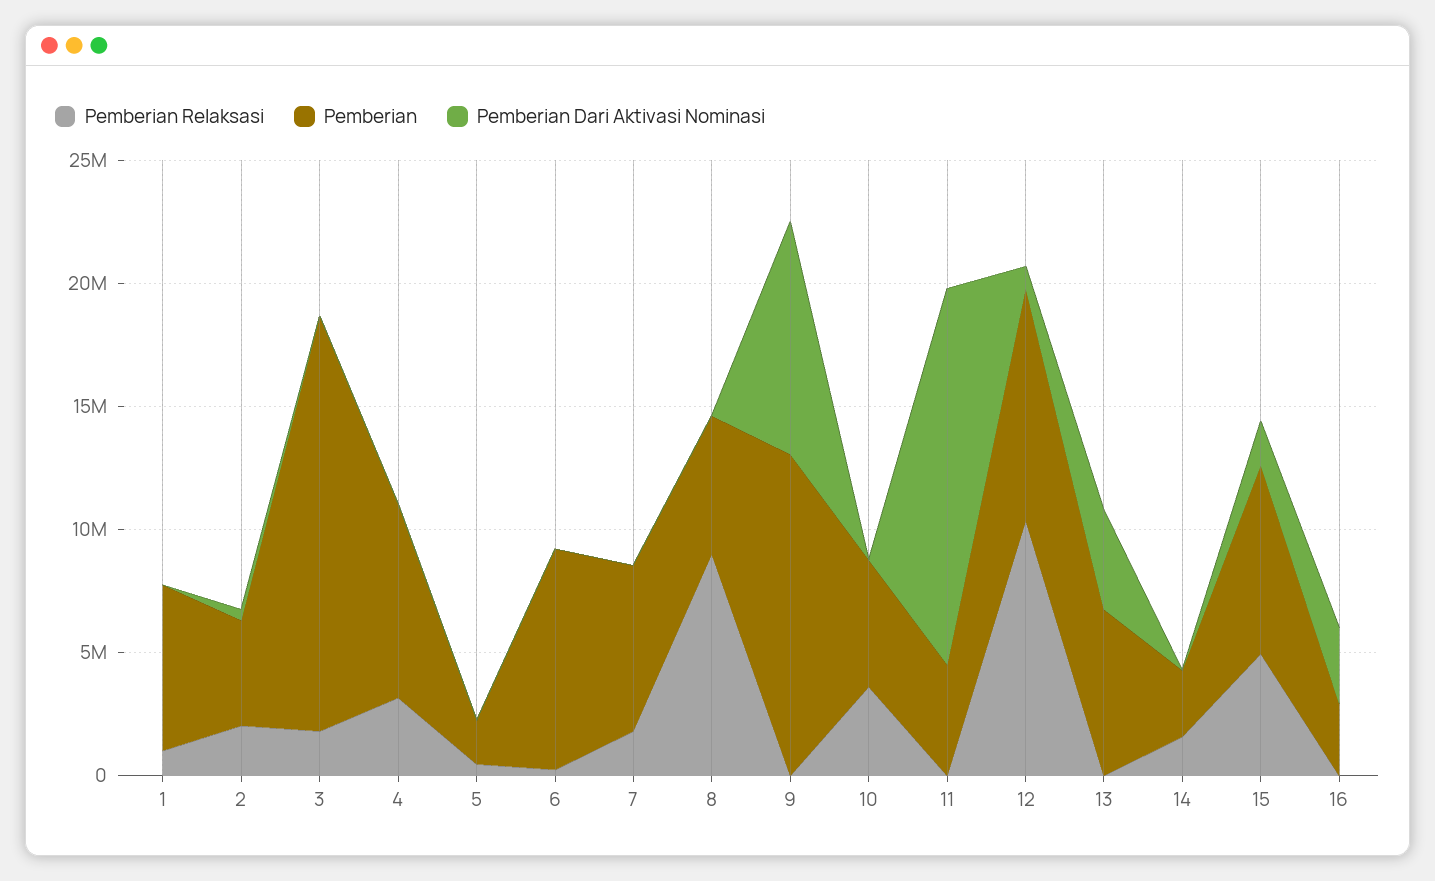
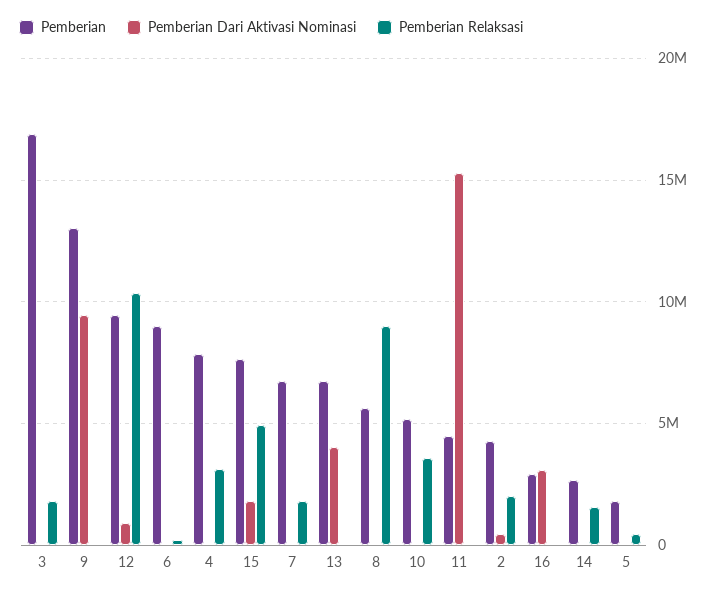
Pemberian Relaksasi, 1: 1000000 -> none
Pemberian, 1: 7000000 -> none
Pemberian Dari Aktivasi Nominasi, 1: 0 -> none

